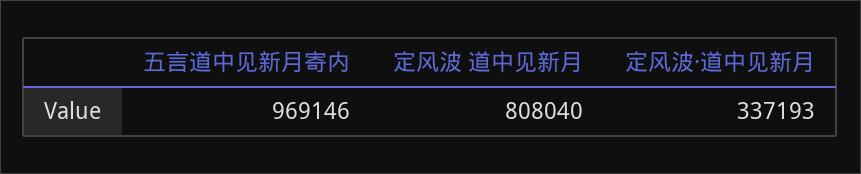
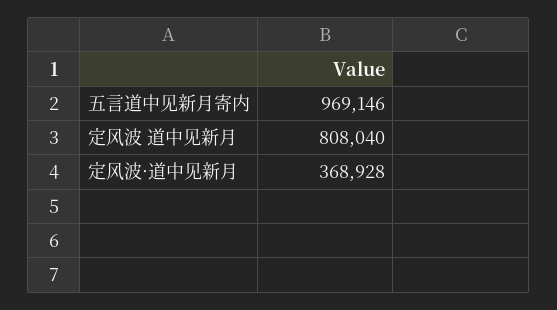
定风波·道中见新月: 337193 -> 368928

